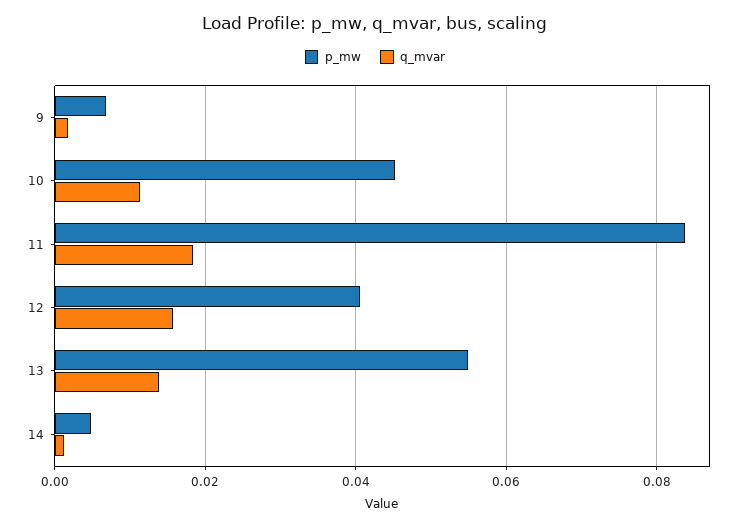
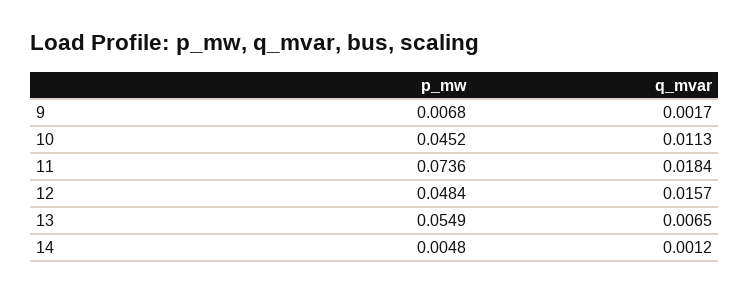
p_mw, 11: 0.084 -> 0.0736
p_mw, 12: 0.04 -> 0.0484
q_mvar, 13: 0.014 -> 0.0065

